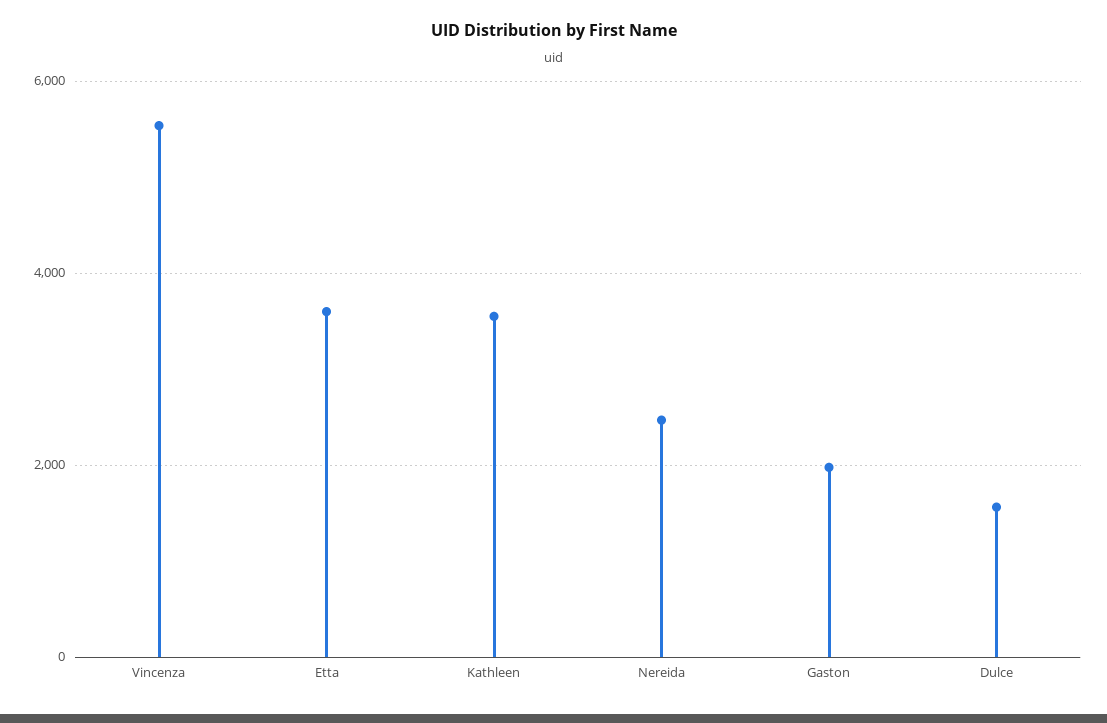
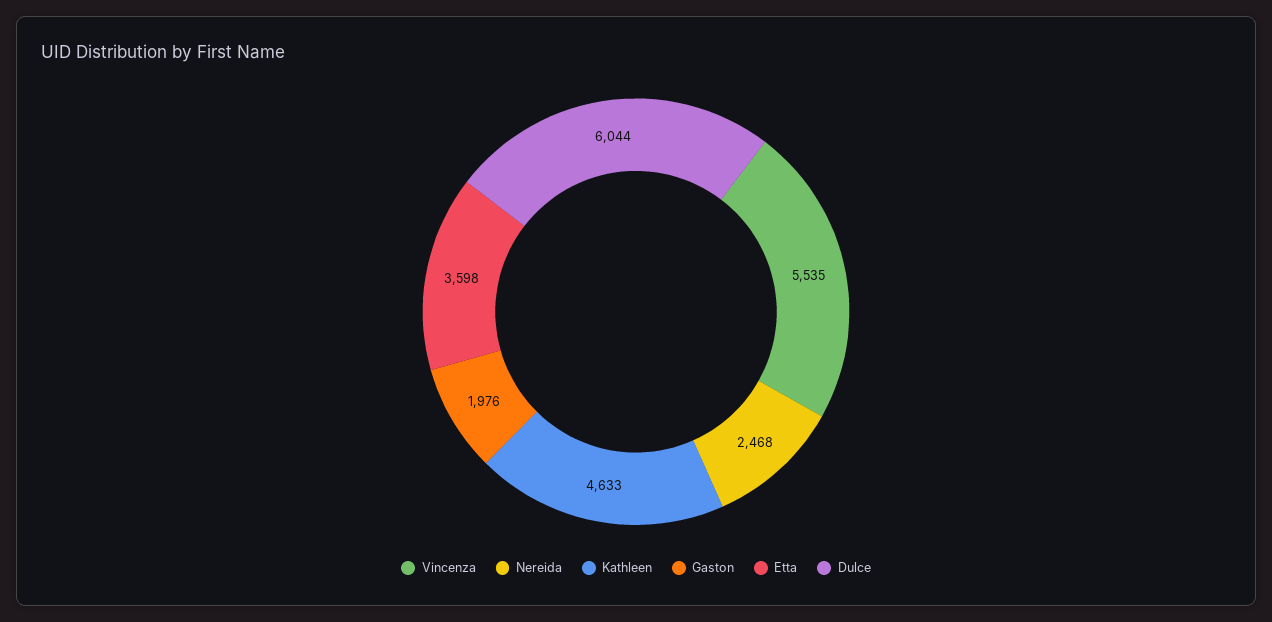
Kathleen: 3600 -> 4633
Dulce: 1600 -> 6044

